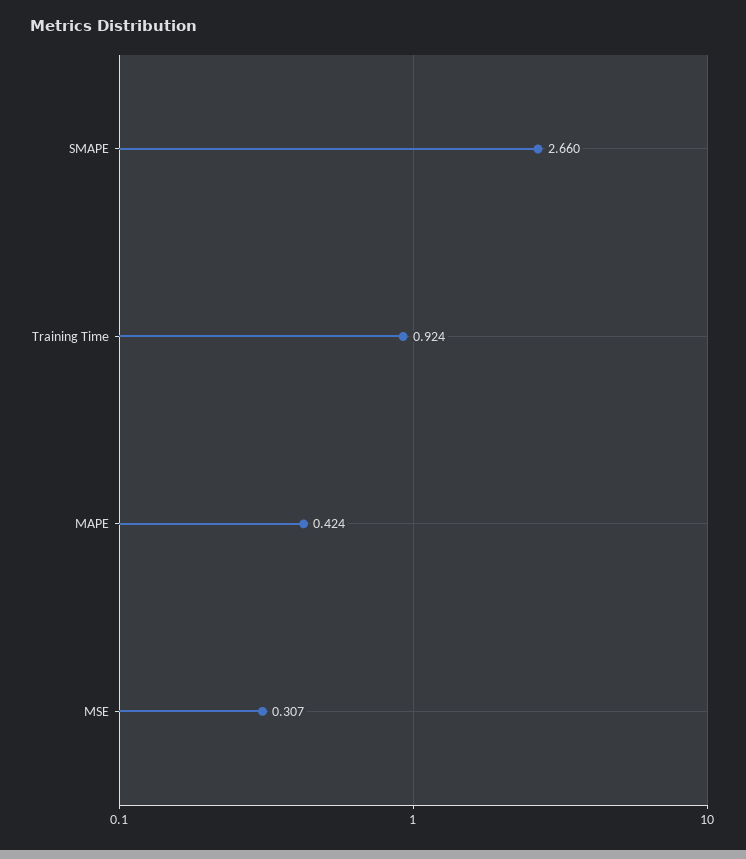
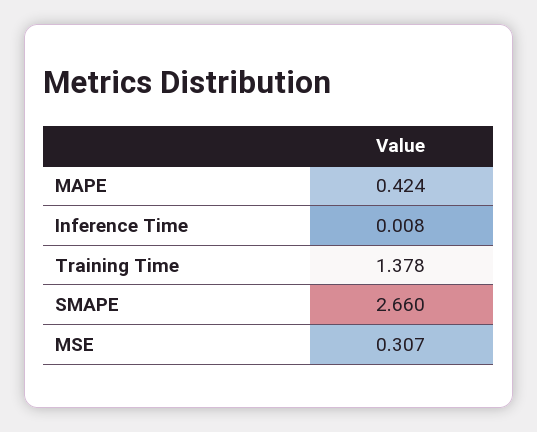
Training Time: 0.924 -> 1.378
Inference Time: none -> 0.008

